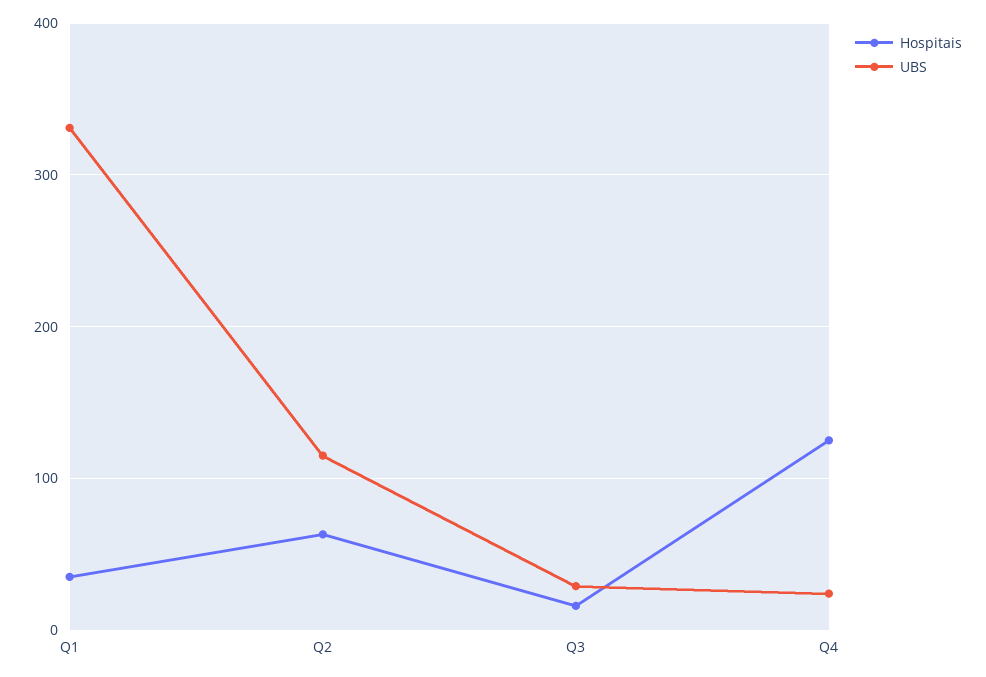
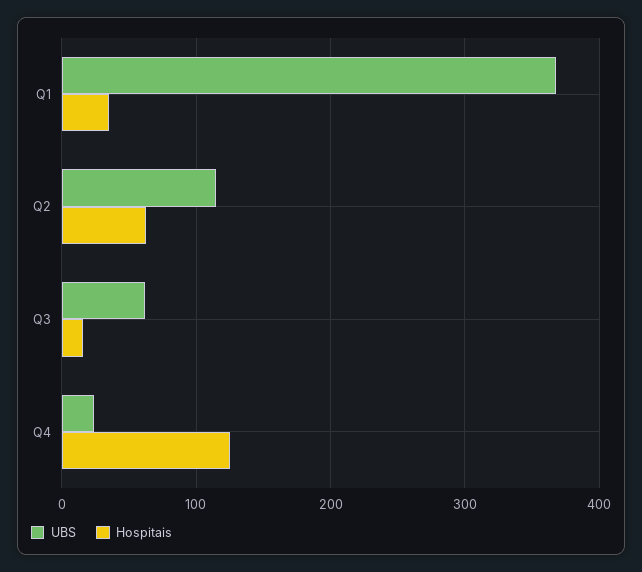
UBS, Q1: 330 -> 370
UBS, Q3: 30 -> 60

